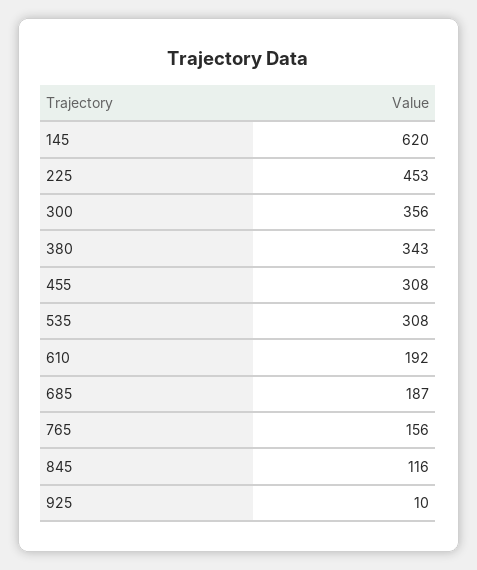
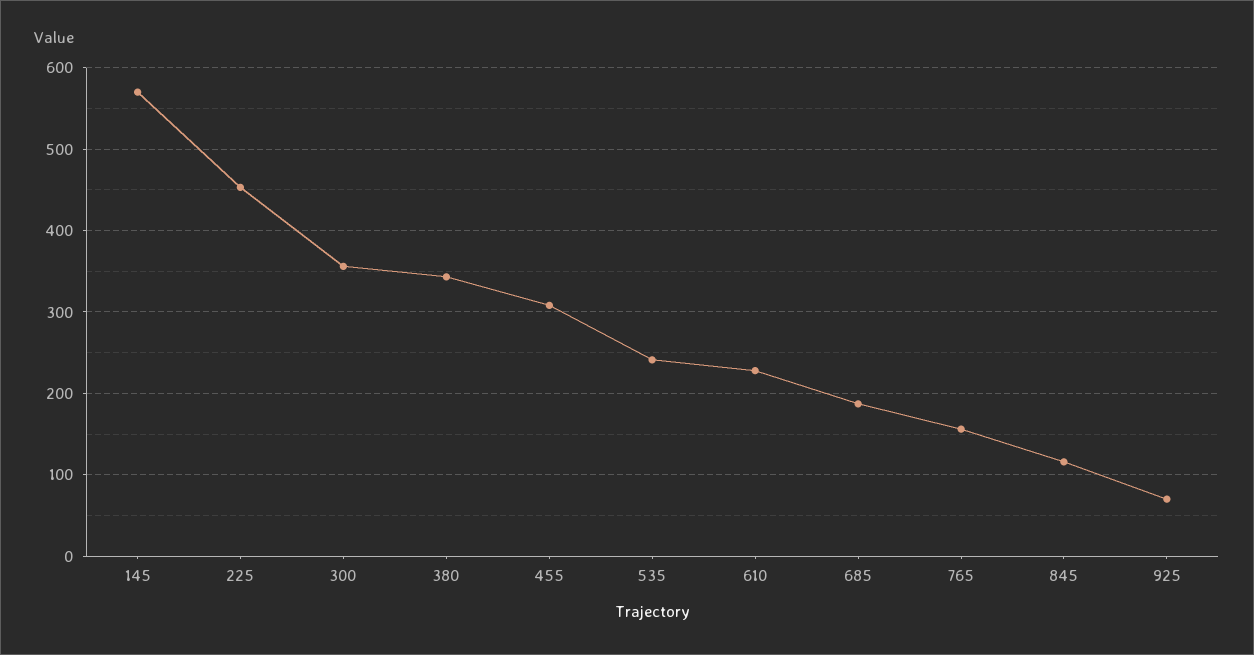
145: 620 -> 570
535: 308 -> 240
610: 192 -> 230
925: 10 -> 70

